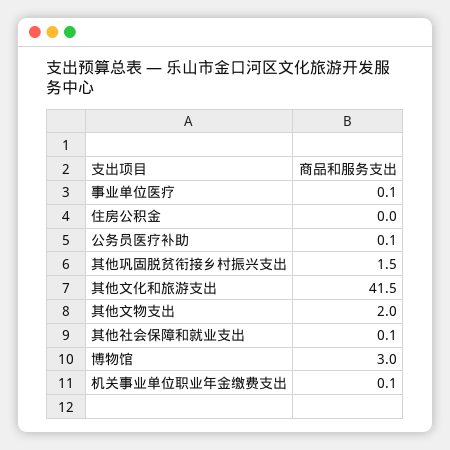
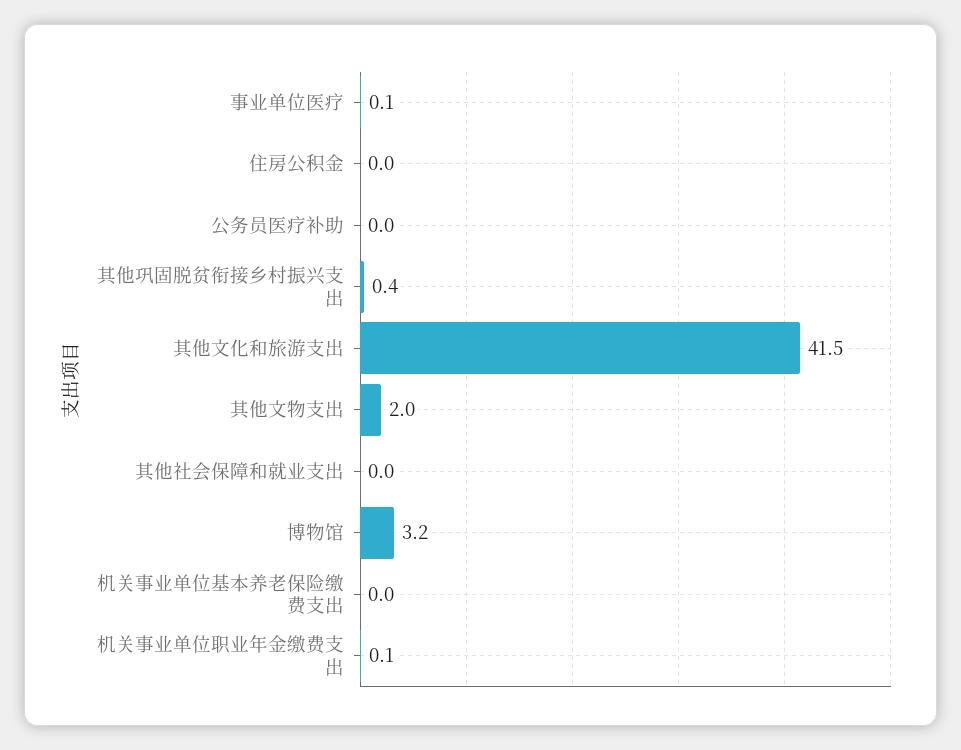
公务员医疗补助: 0.1 -> 0
其他巩固脱贫衔接乡村振兴支出: 1.5 -> 0.4
其他社会保障和就业支出: 0.1 -> 0
博物馆: 3 -> 3.2
机关事业单位基本养老保险缴费支出: none -> 0

